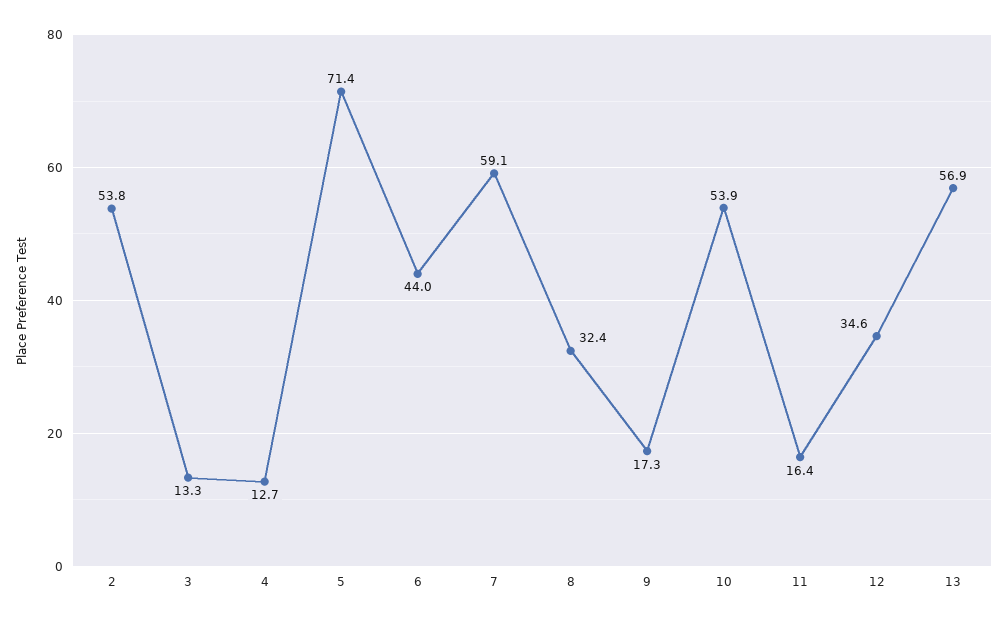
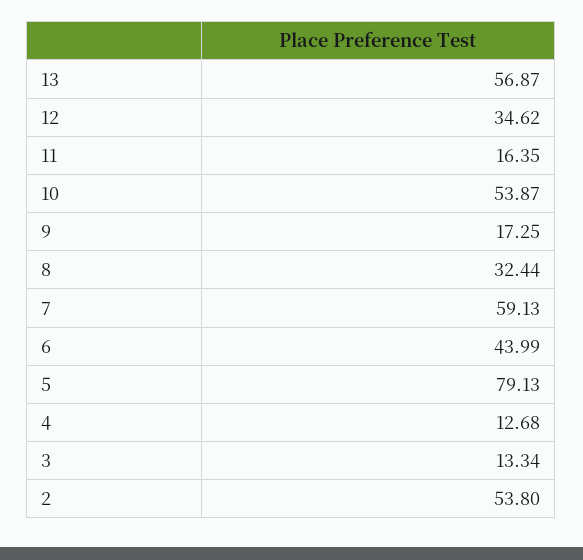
5: 71.4 -> 79.13

